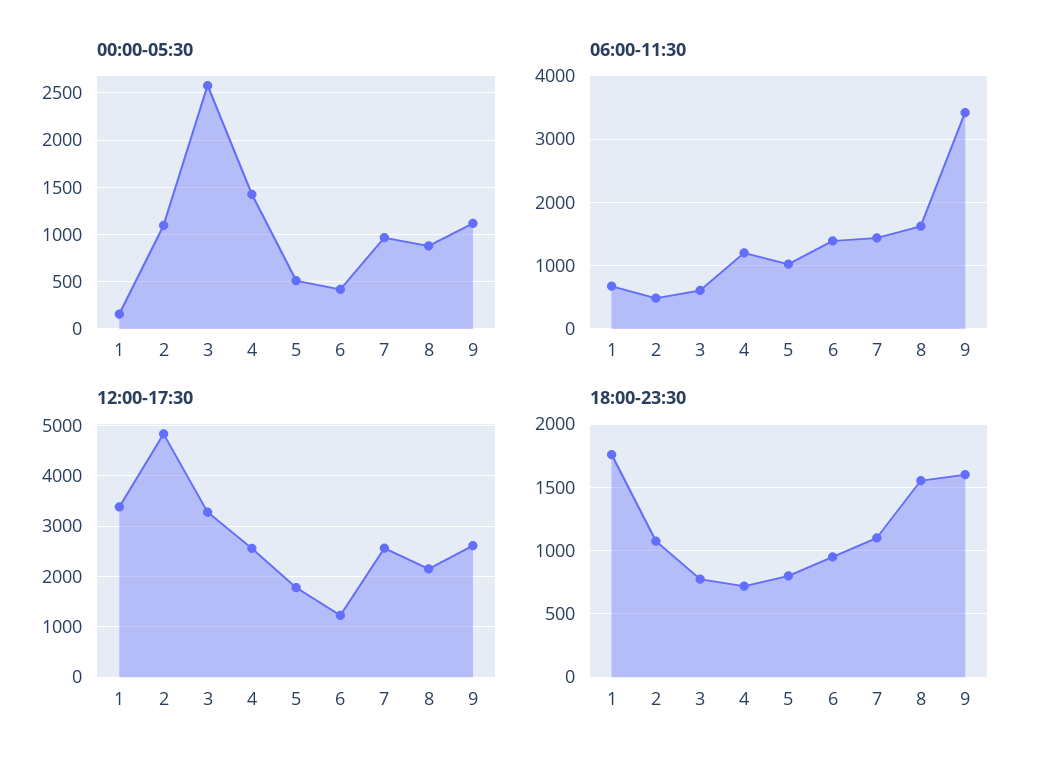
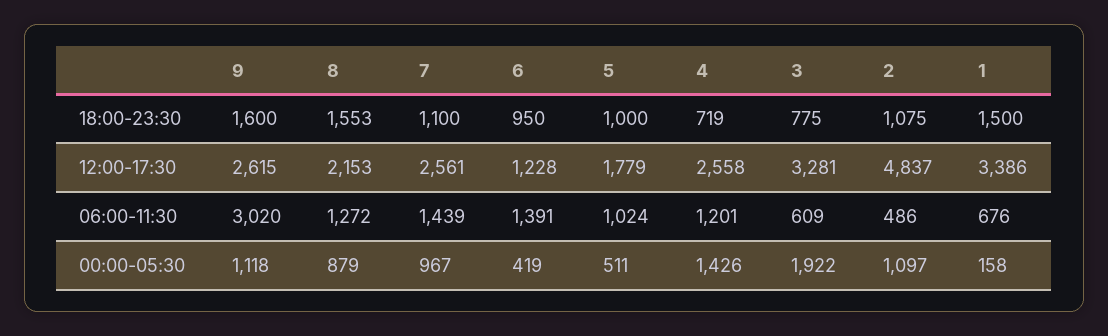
00:00-05:30, 3: 2600 -> 1922
06:00-11:30, 8: 1600 -> 1272
06:00-11:30, 9: 3400 -> 3020
18:00-23:30, 1: 1750 -> 1500
18:00-23:30, 5: 800 -> 1000

